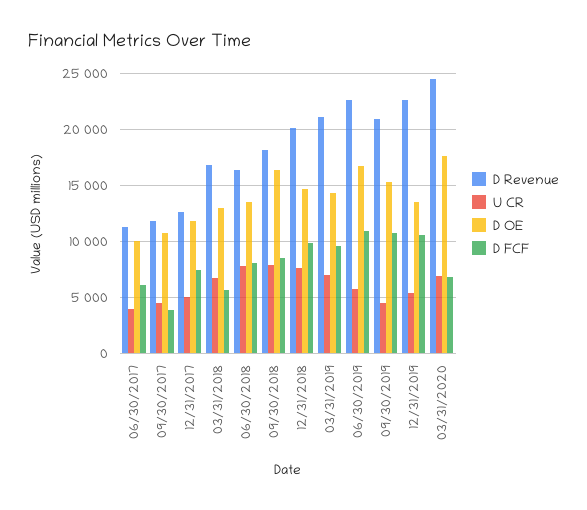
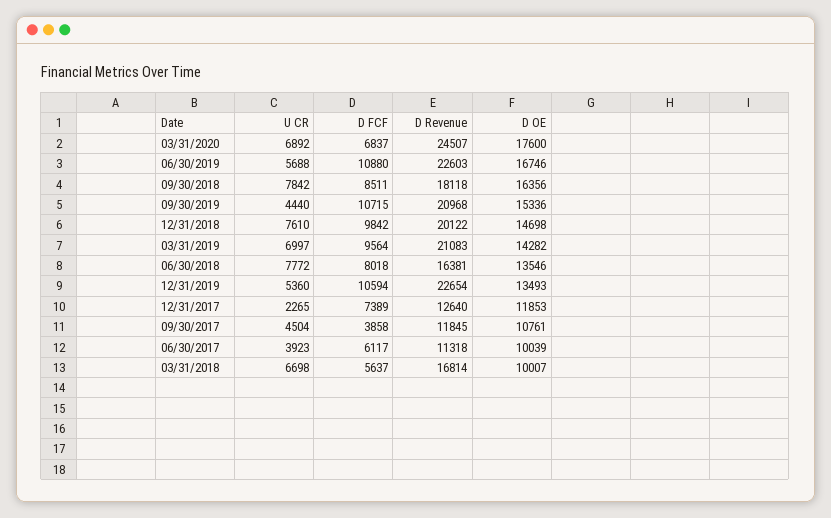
U CR, 12/31/2017: 5000 -> 2265
D OE, 03/31/2018: 13000 -> 10007

